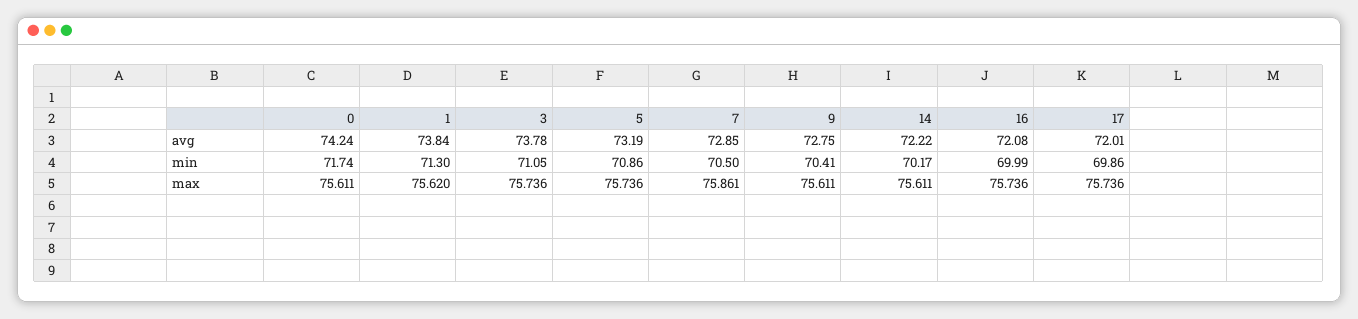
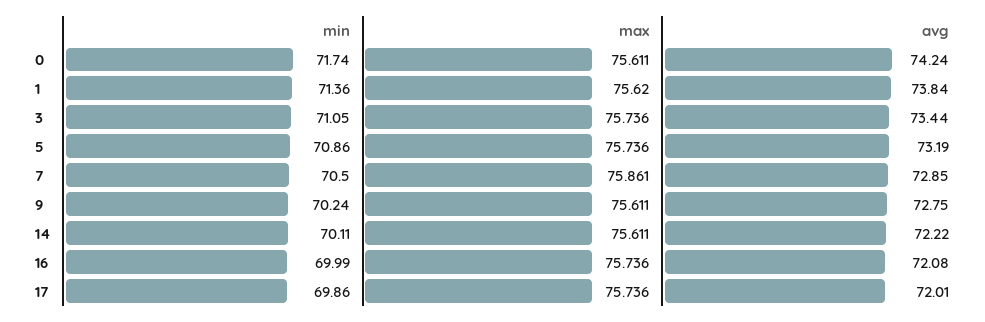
3, avg: 73.78 -> 73.44
1, min: 71.3 -> 71.36
9, min: 70.41 -> 70.24
14, min: 70.17 -> 70.11

